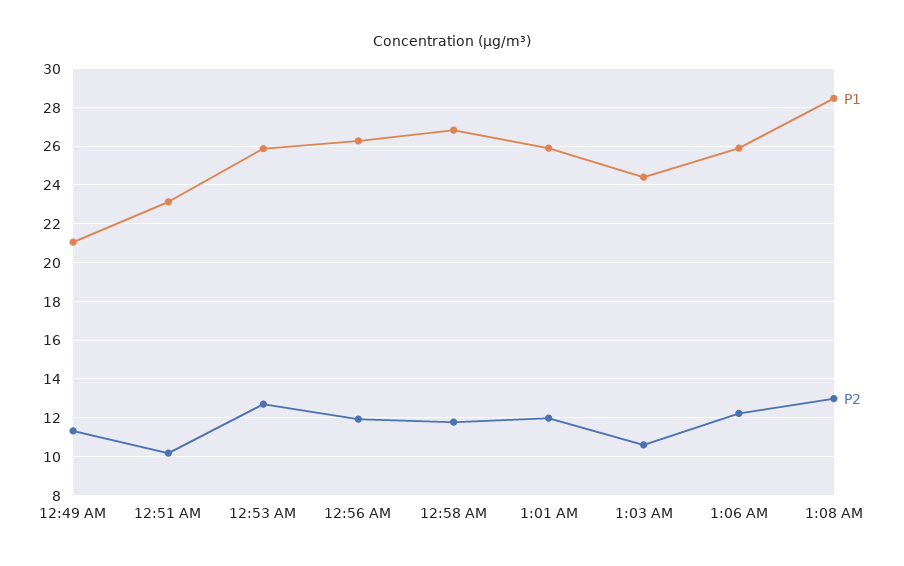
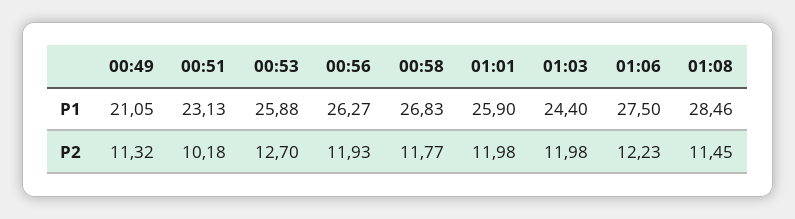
P2, 1:03 AM: 10.5 -> 11.98
P1, 1:06 AM: 26 -> 27.5
P2, 1:08 AM: 13 -> 11.45

